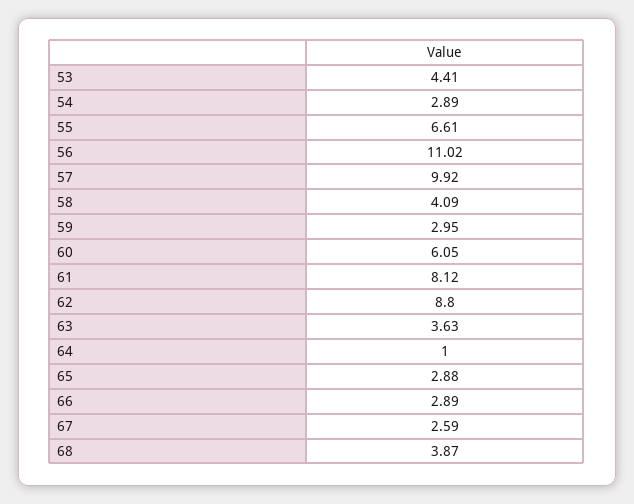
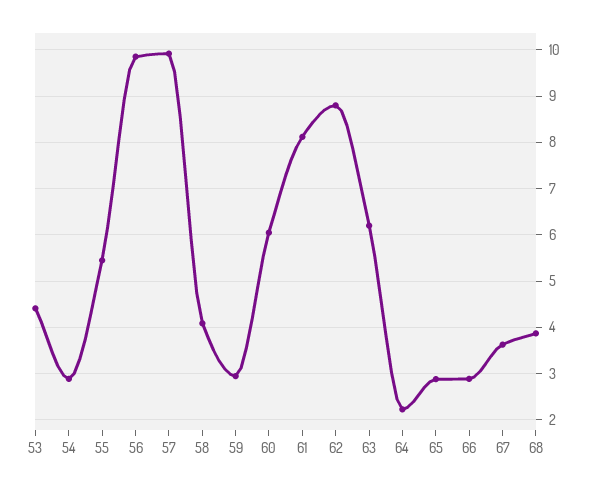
55: 6.61 -> 5.4
56: 11.02 -> 9.8
63: 3.63 -> 6.2
64: 1 -> 2.2
67: 2.59 -> 3.6

